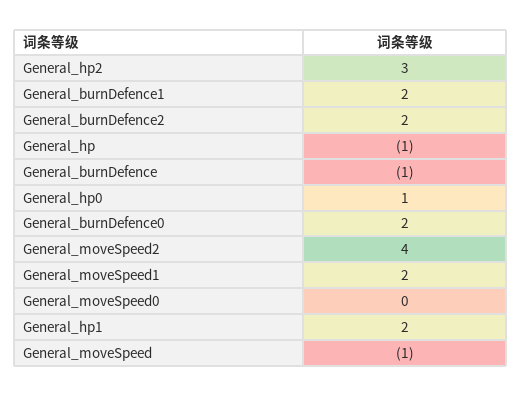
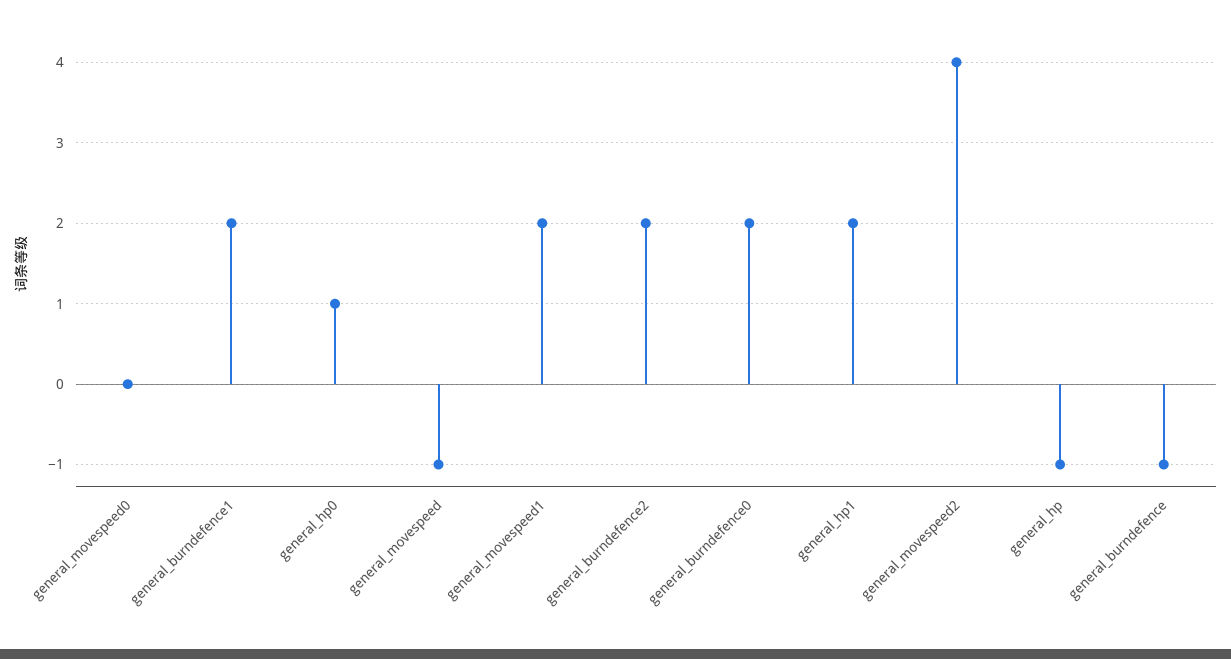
General_hp2: 3 -> none

